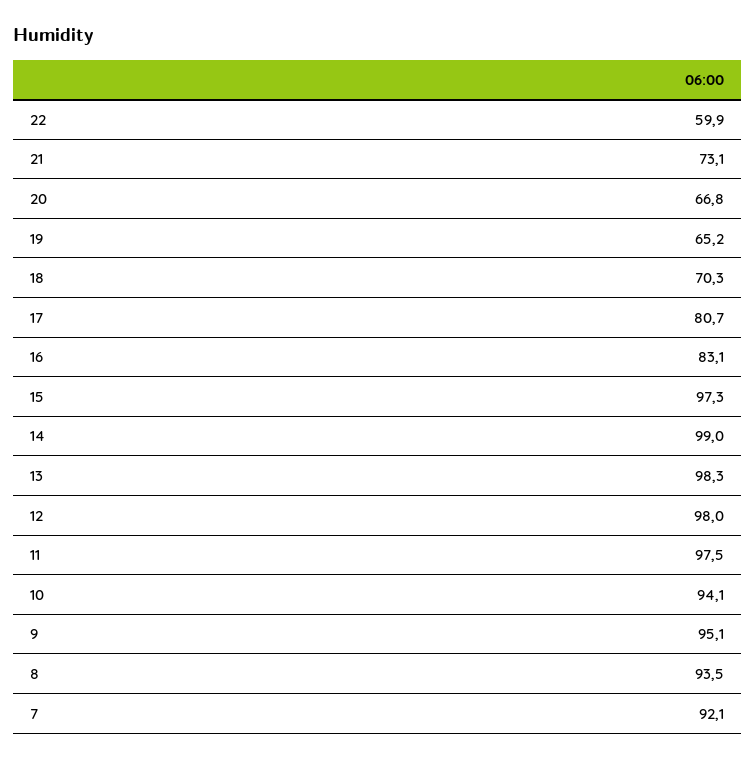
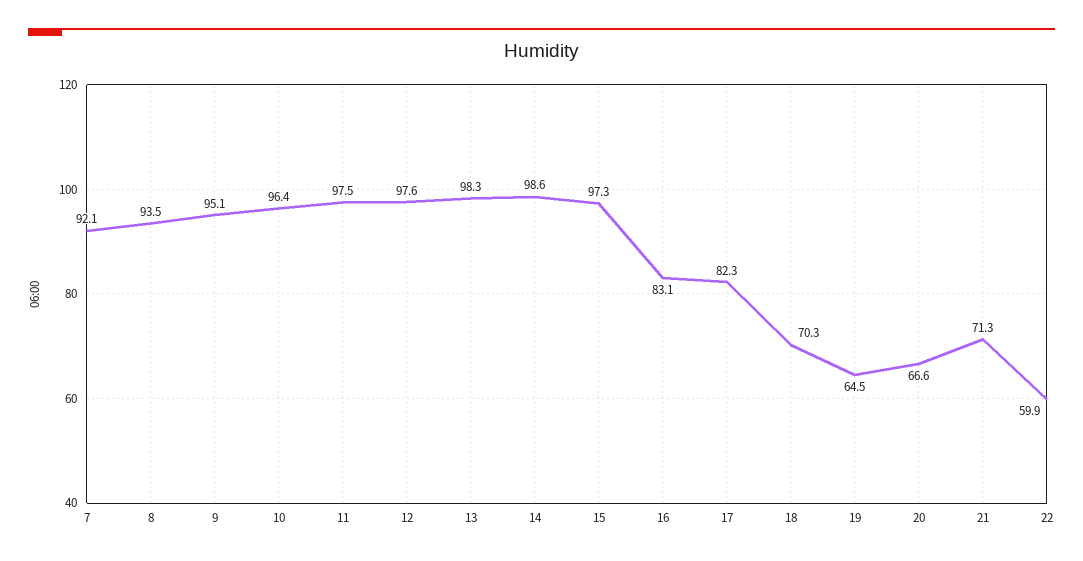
21: 73.1 -> 71.3
20: 66.8 -> 66.6
19: 65.2 -> 64.5
17: 80.7 -> 82.3
14: 99 -> 98.6
12: 98 -> 97.6
10: 94.1 -> 96.4

